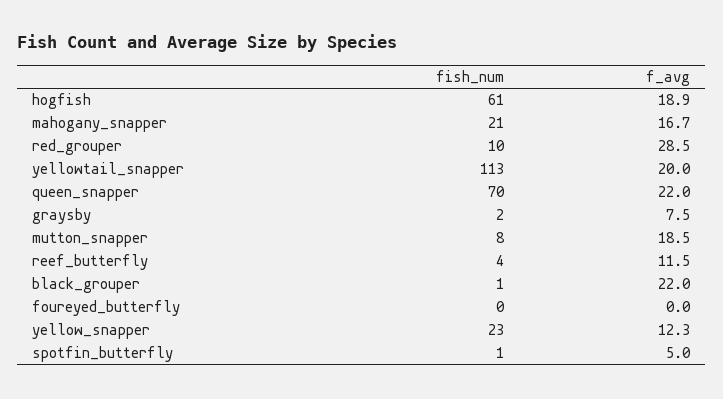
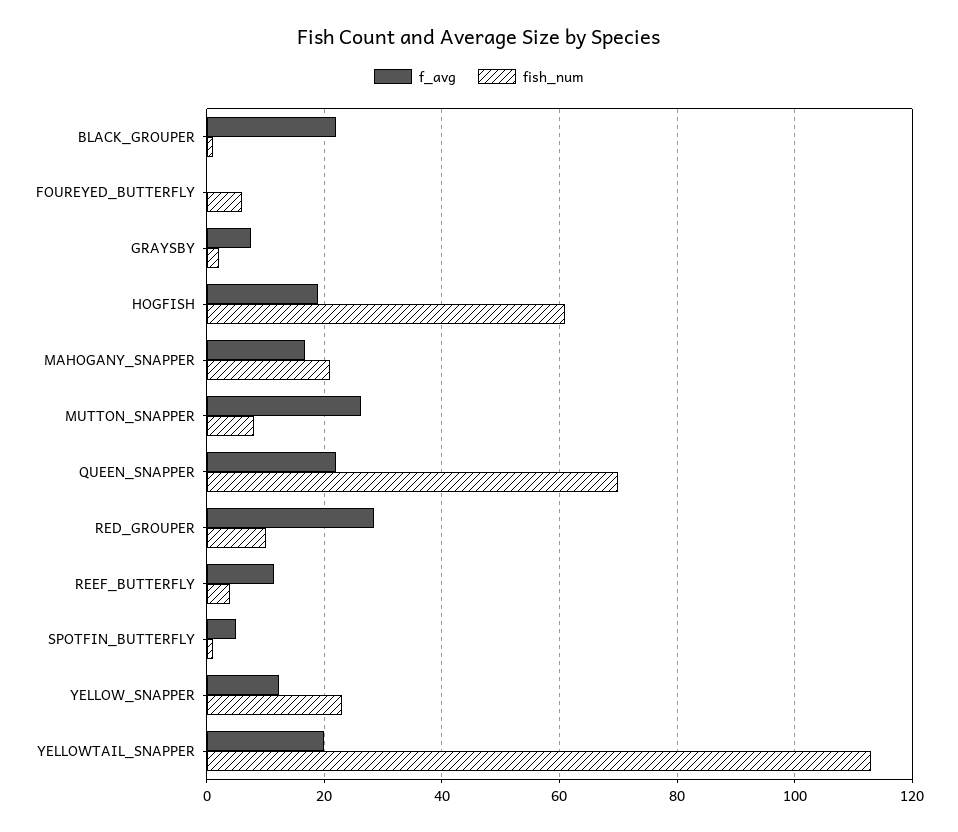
f_avg, mutton_snapper: 18.5 -> 26
fish_num, foureyed_butterfly: 0 -> 6

